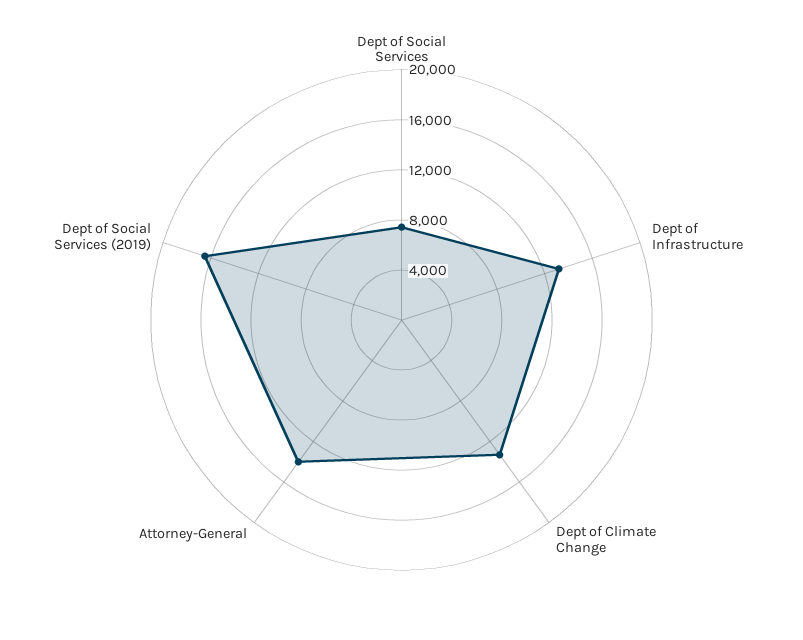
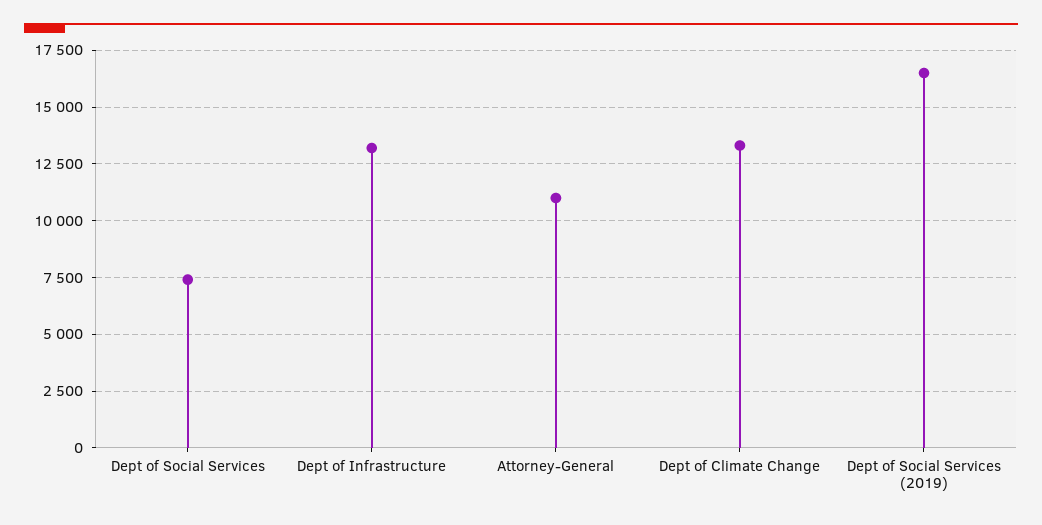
Attorney-General: 14000 -> 11000

